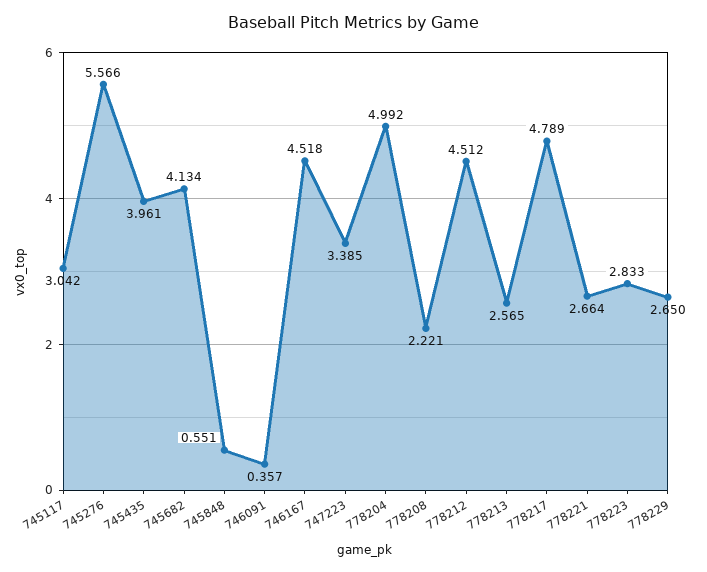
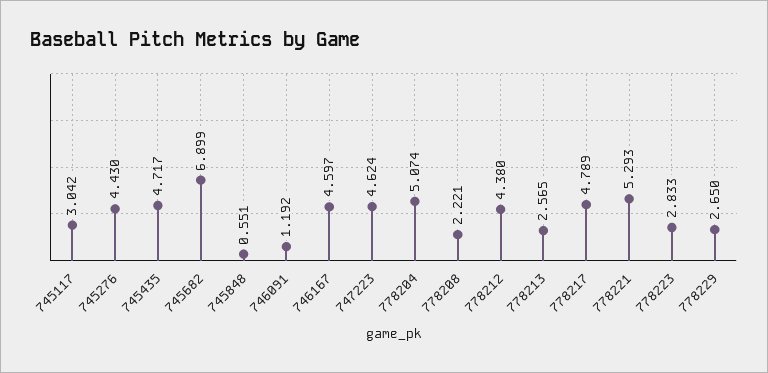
745276: 5.566 -> 4.43
745435: 3.961 -> 4.717
745682: 4.134 -> 6.899
746091: 0.357 -> 1.192
746167: 4.518 -> 4.597
747223: 3.385 -> 4.624
778204: 4.992 -> 5.074
778212: 4.512 -> 4.38
778221: 2.664 -> 5.293

